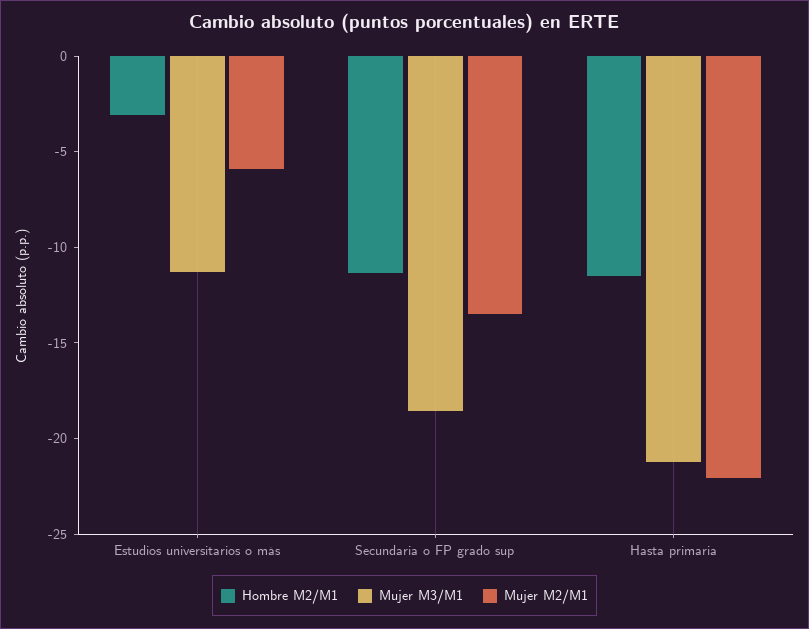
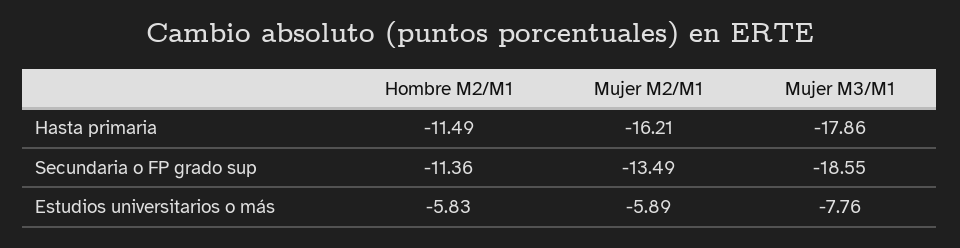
Hombre M2/M1, Estudios universitarios o más: -3 -> -5.83
Mujer M3/M1, Estudios universitarios o más: -11 -> -7.76
Mujer M3/M1, Hasta primaria: -21 -> -17.86
Mujer M2/M1, Hasta primaria: -22 -> -16.21

